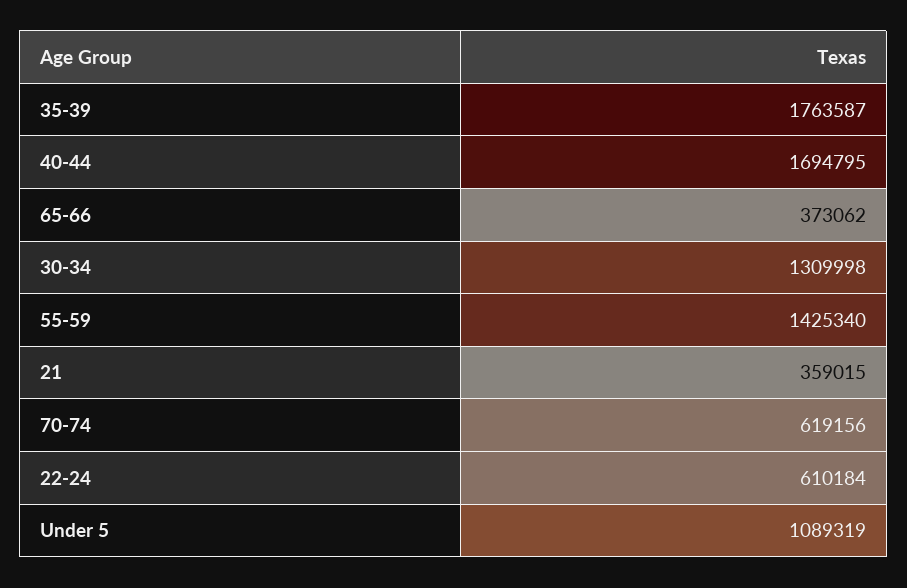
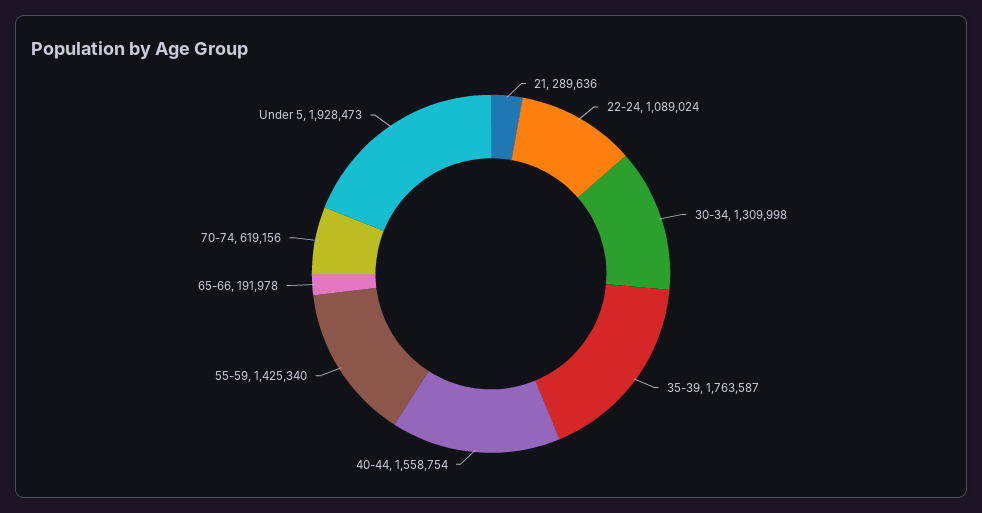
40-44: 1694795 -> 1558754
65-66: 373062 -> 191978
21: 359015 -> 289636
22-24: 610184 -> 1089024
Under 5: 1089319 -> 1928473

